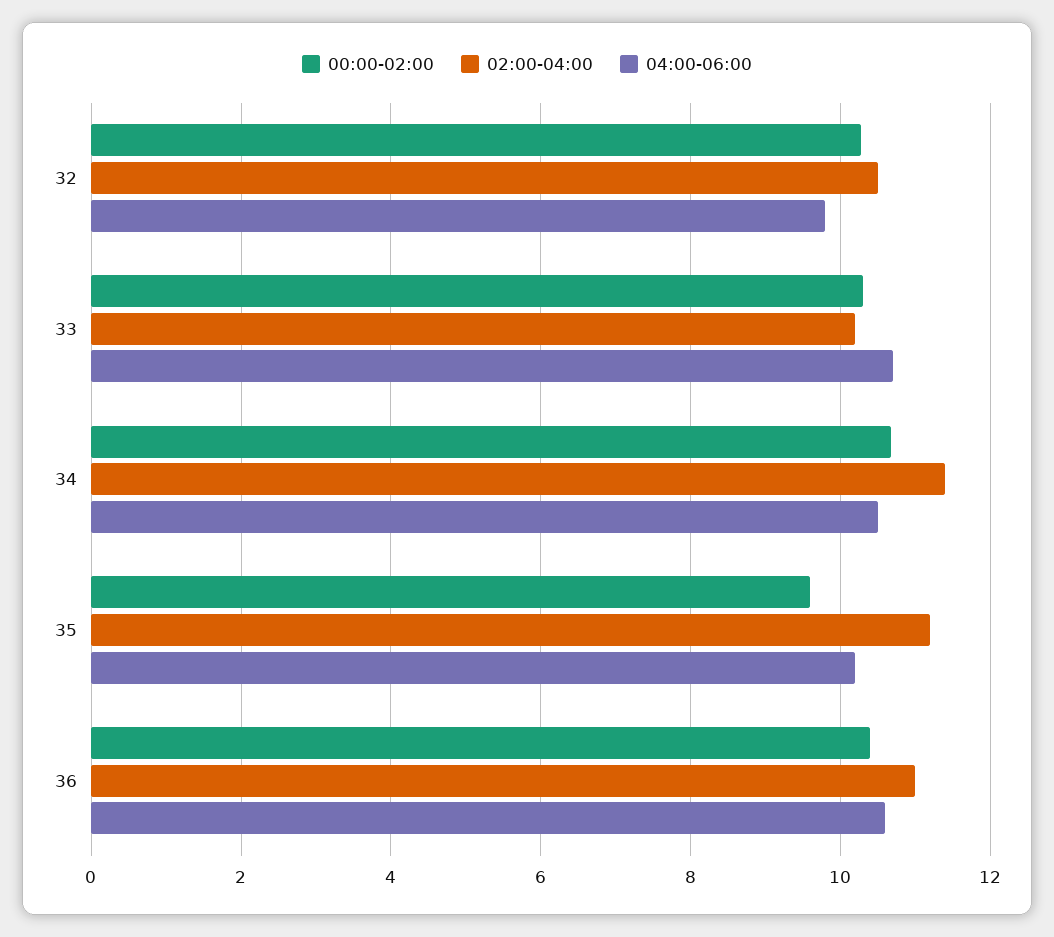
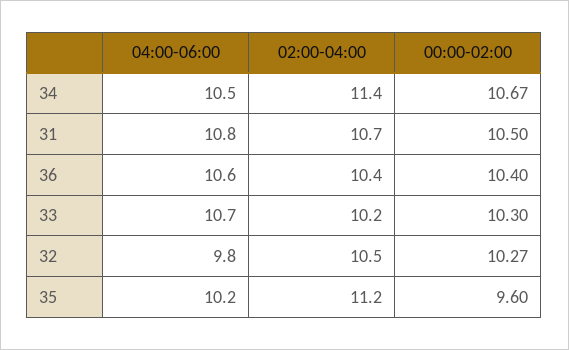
02:00-04:00, 36: 11 -> 10.4
04:00-06:00, 31: none -> 10.8
02:00-04:00, 31: none -> 10.7
00:00-02:00, 31: none -> 10.5

